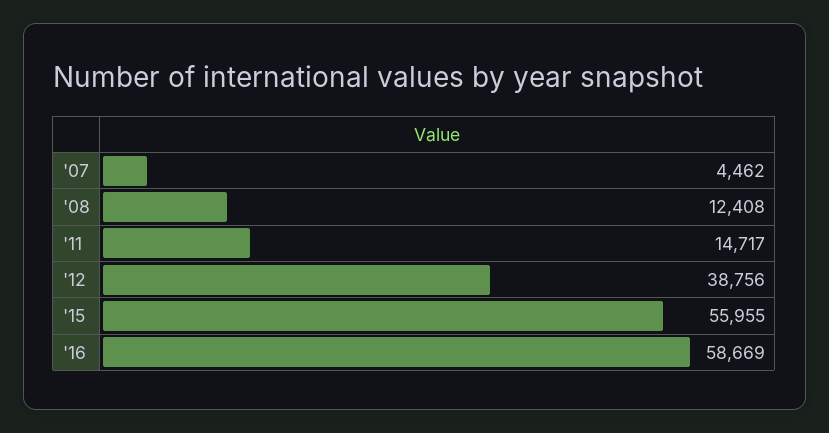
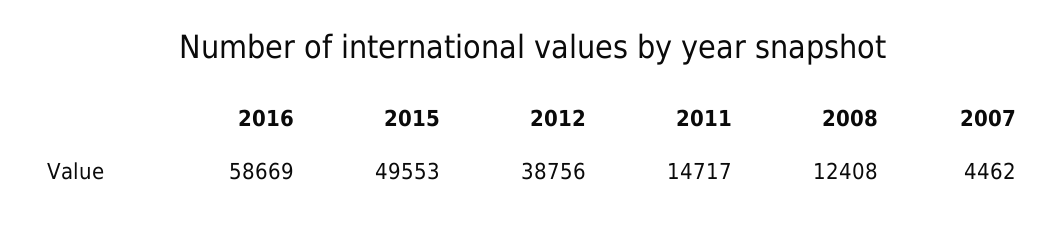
'15: 55955 -> 49553

